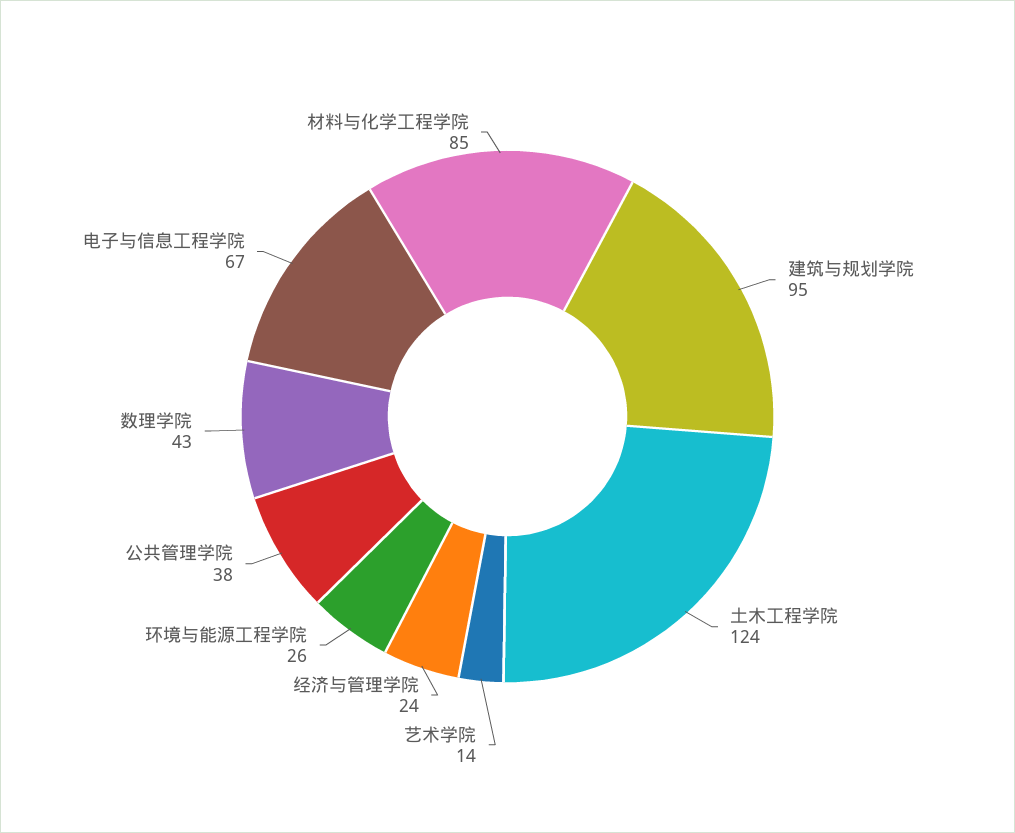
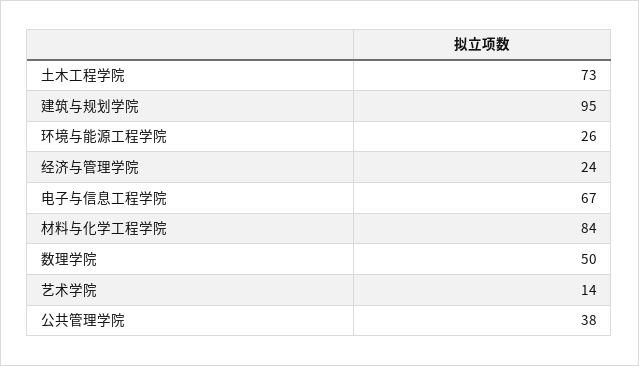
土木工程学院: 124 -> 73
数理学院: 43 -> 50
材料与化学工程学院: 85 -> 84

